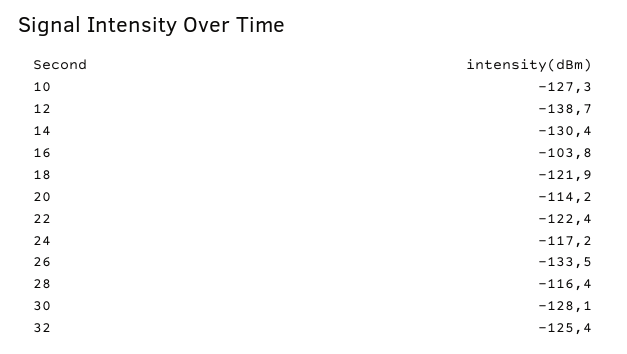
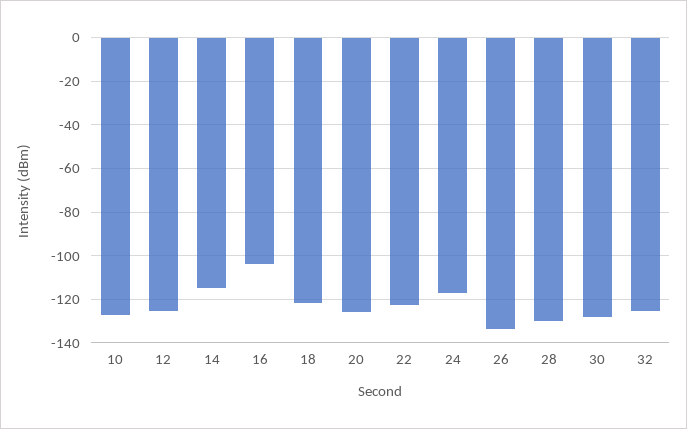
12: -138.7 -> -125
14: -130.4 -> -115
20: -114.2 -> -125
28: -116.4 -> -130

